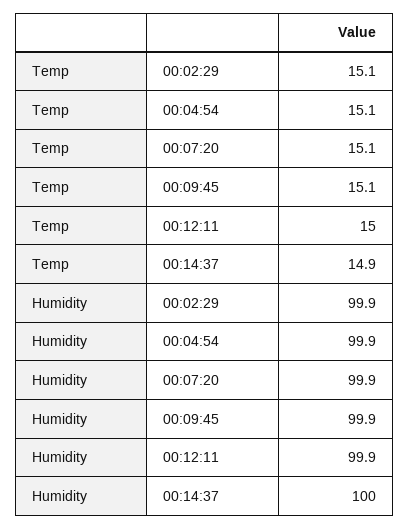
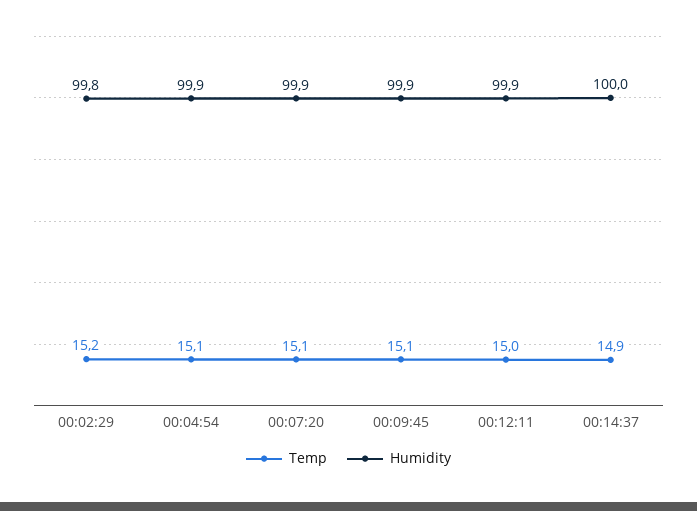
Temp, 00:02:29: 15.1 -> 15.2
Humidity, 00:02:29: 99.9 -> 99.8

